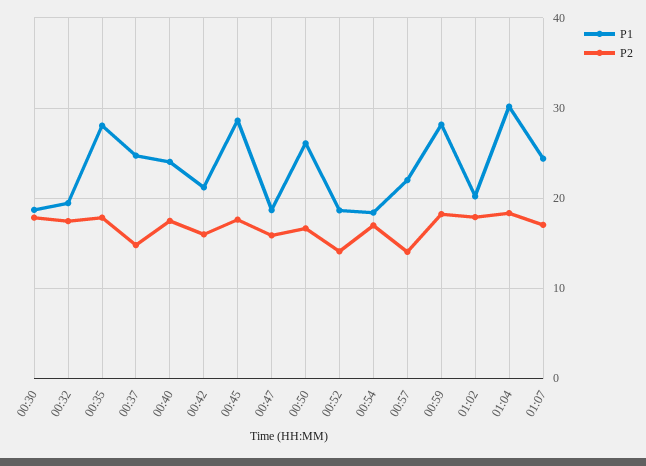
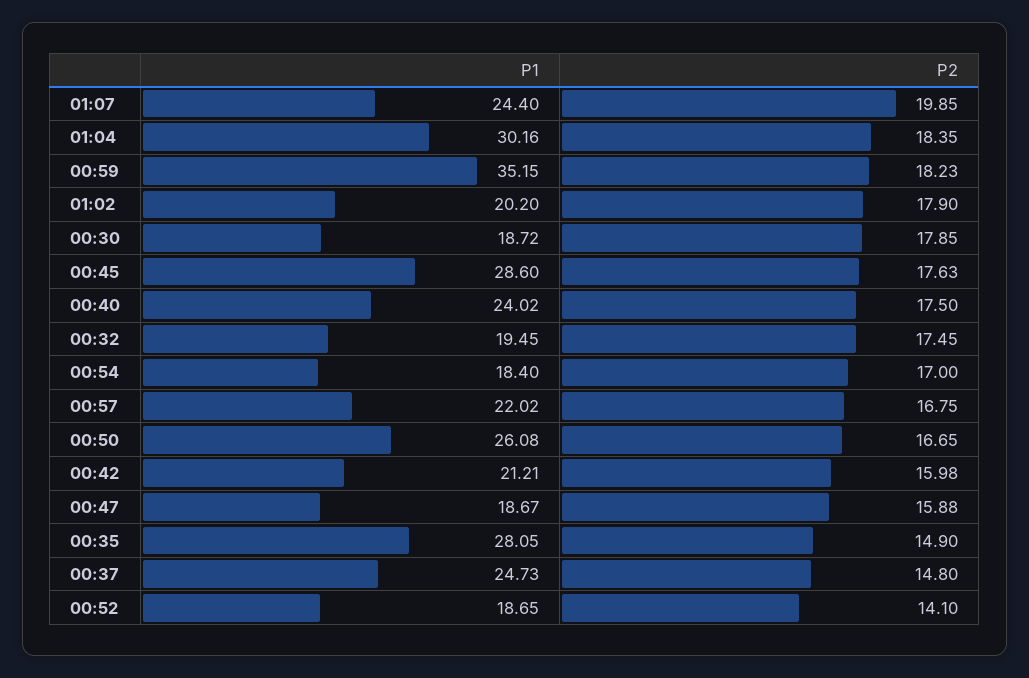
P2, 00:35: 18 -> 14.9
P2, 00:57: 14 -> 16.75
P1, 00:59: 28 -> 35.15
P2, 01:07: 17 -> 19.85

